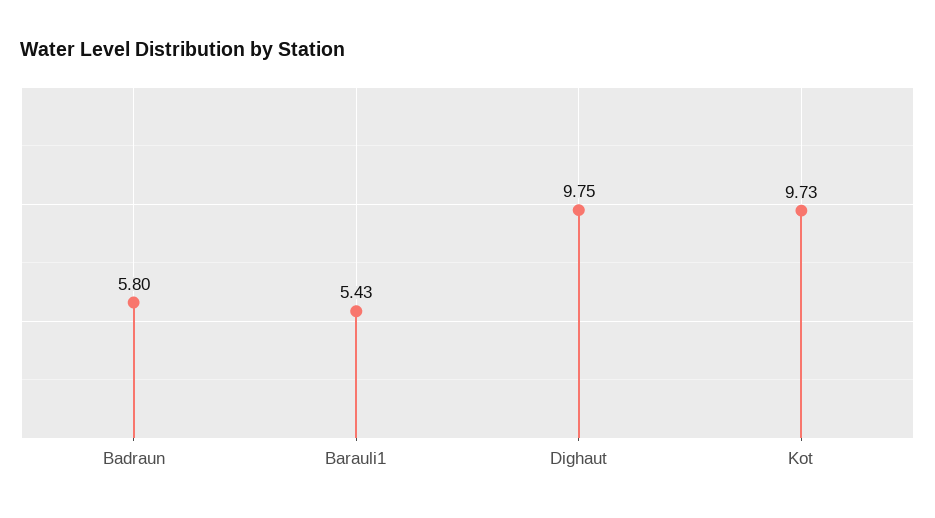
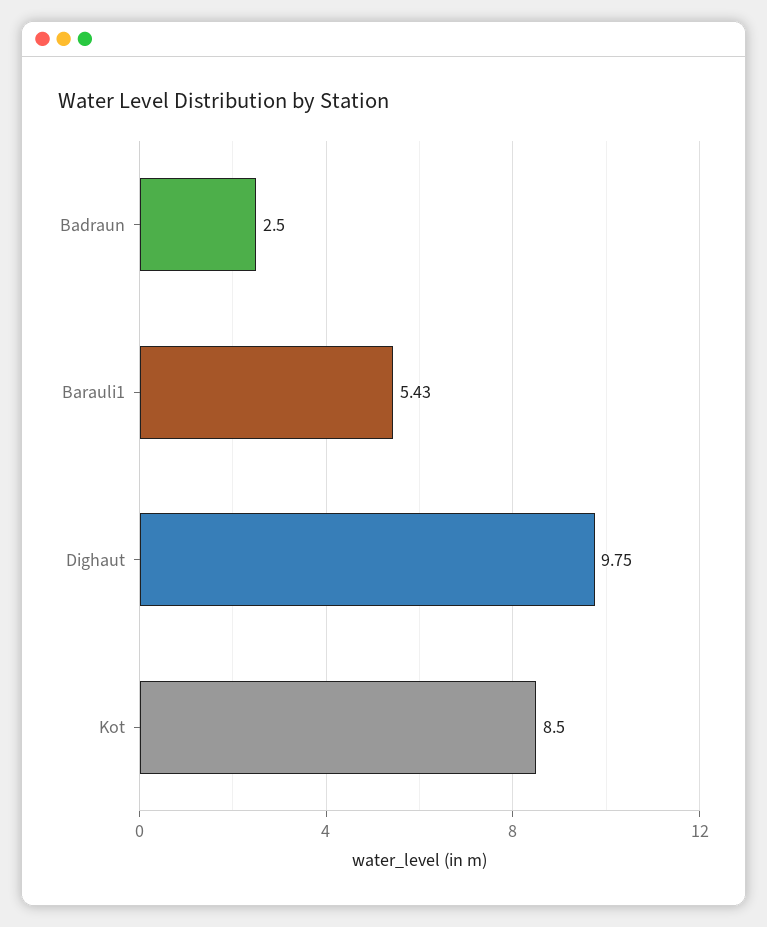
Badraun: 5.8 -> 2.5
Kot: 9.73 -> 8.5

